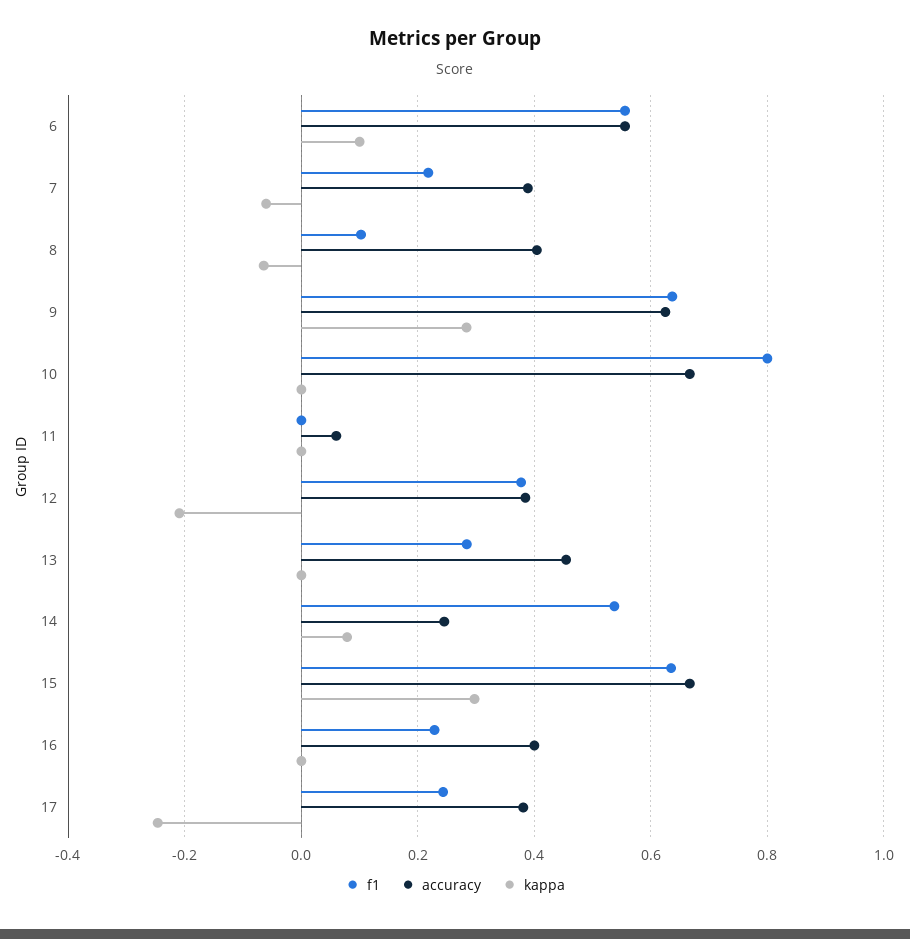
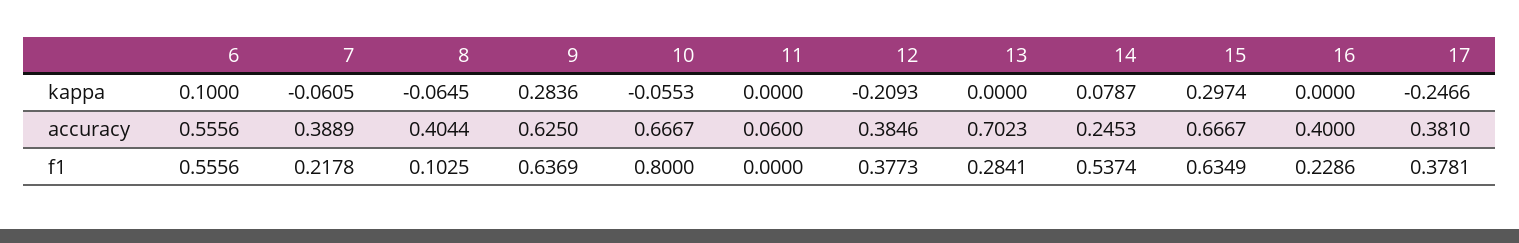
kappa, 10: 0 -> -0.0553
accuracy, 13: 0.46 -> 0.7023
f1, 17: 0.24 -> 0.3781

